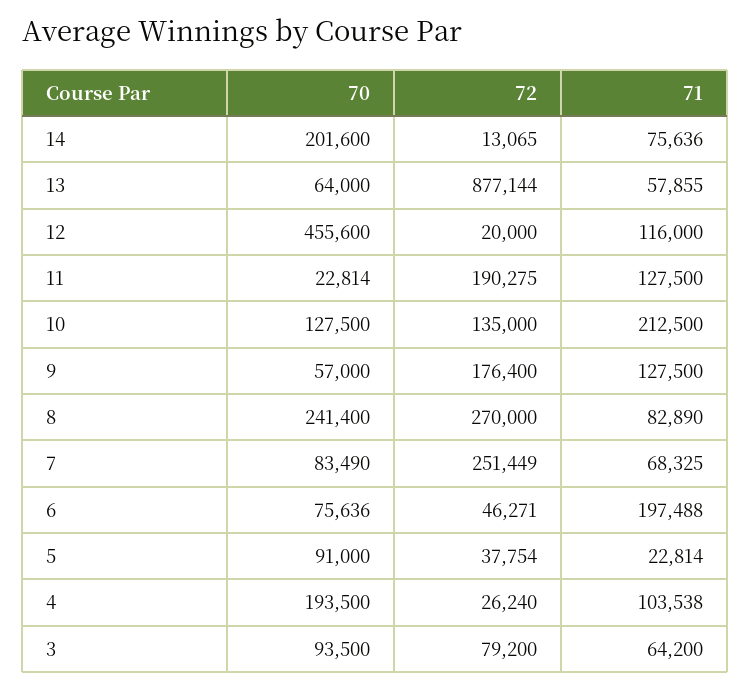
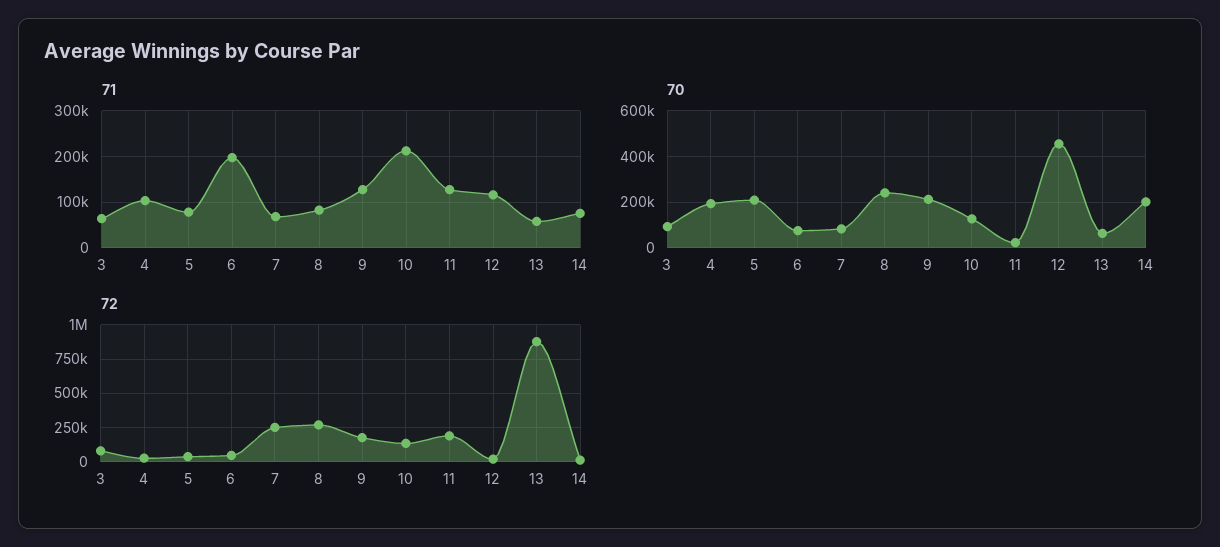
70, 9: 57000 -> 200000
70, 5: 91000 -> 200000
71, 5: 22814 -> 80000

